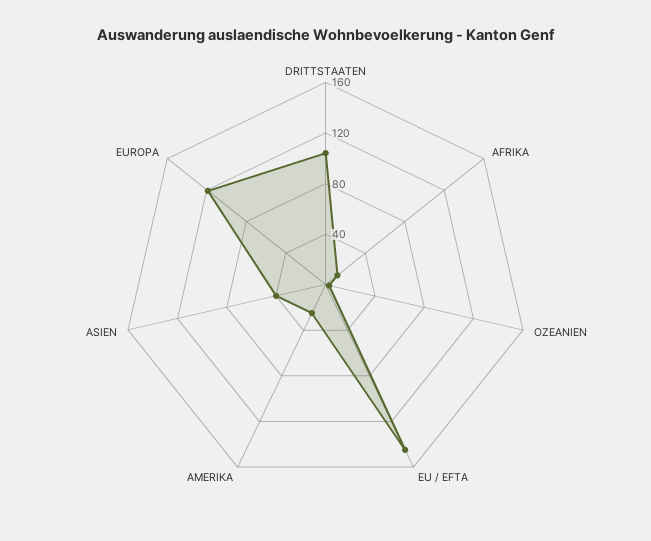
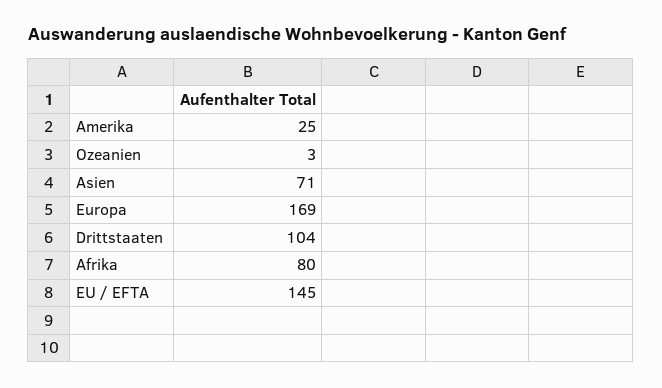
AFRIKA: 10 -> 80
ASIEN: 40 -> 71
EUROPA: 120 -> 169

